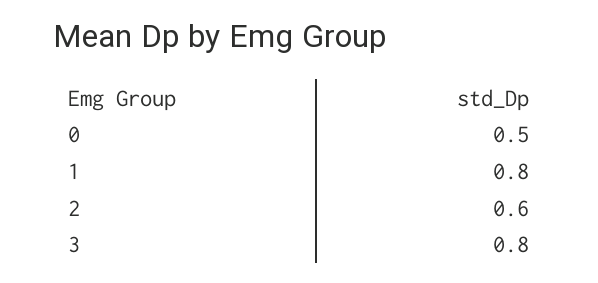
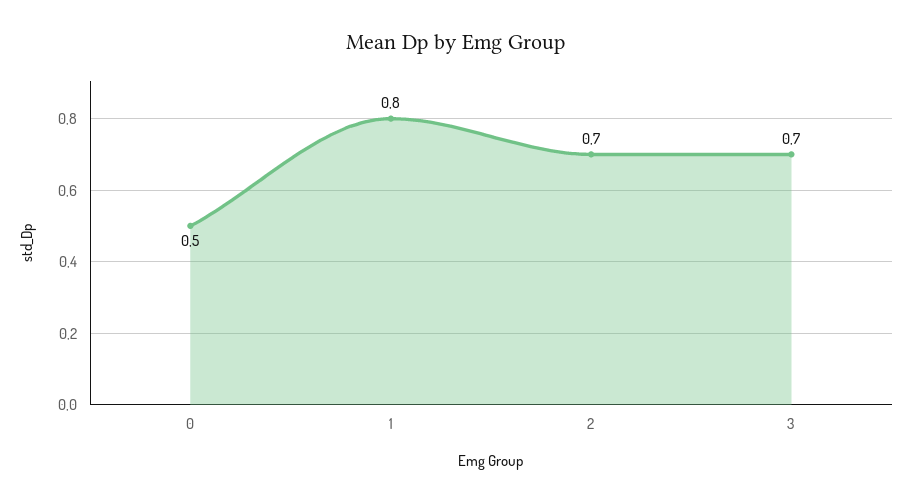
2: 0.6 -> 0.7
3: 0.8 -> 0.7

